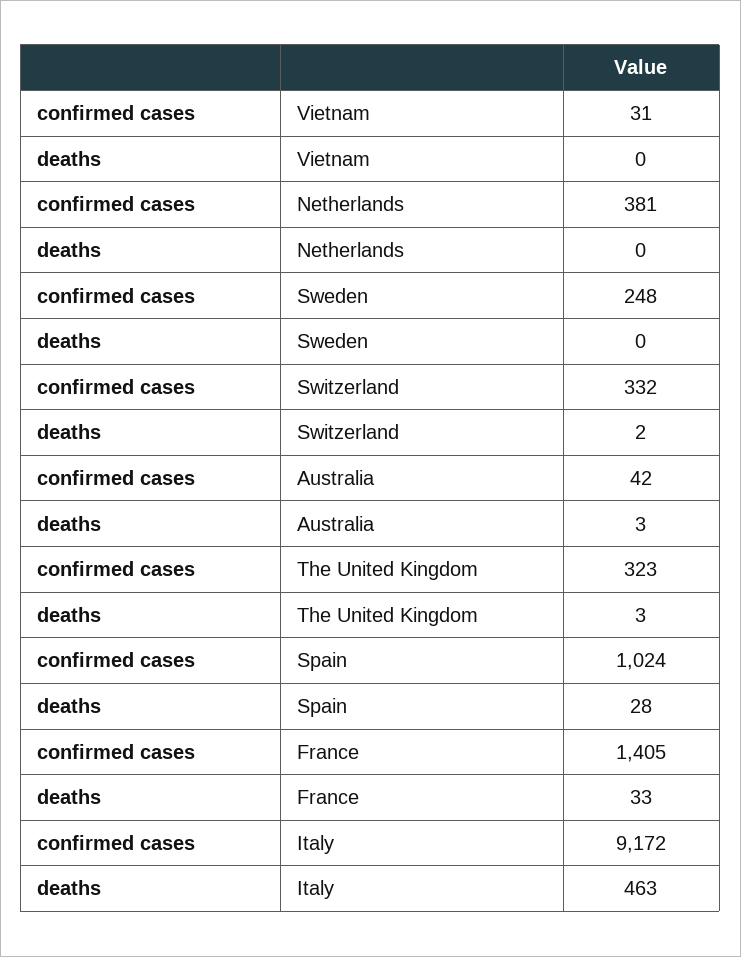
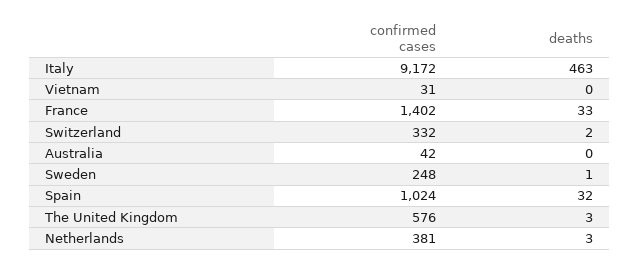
deaths, Netherlands: 0 -> 3
deaths, Sweden: 0 -> 1
deaths, Australia: 3 -> 0
confirmed cases, The United Kingdom: 323 -> 576
deaths, Spain: 28 -> 32
confirmed cases, France: 1405 -> 1402

